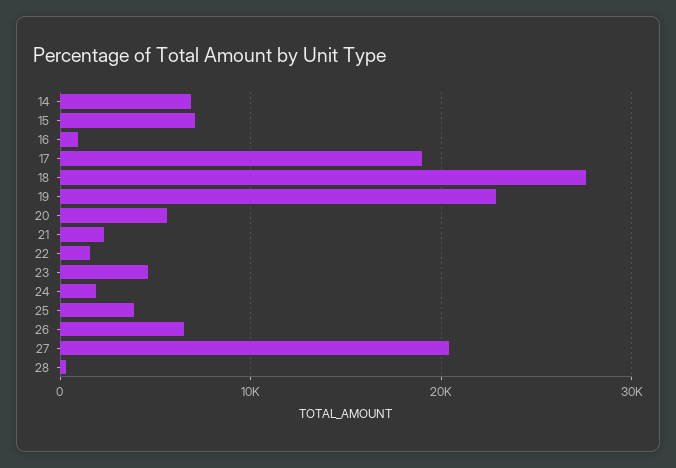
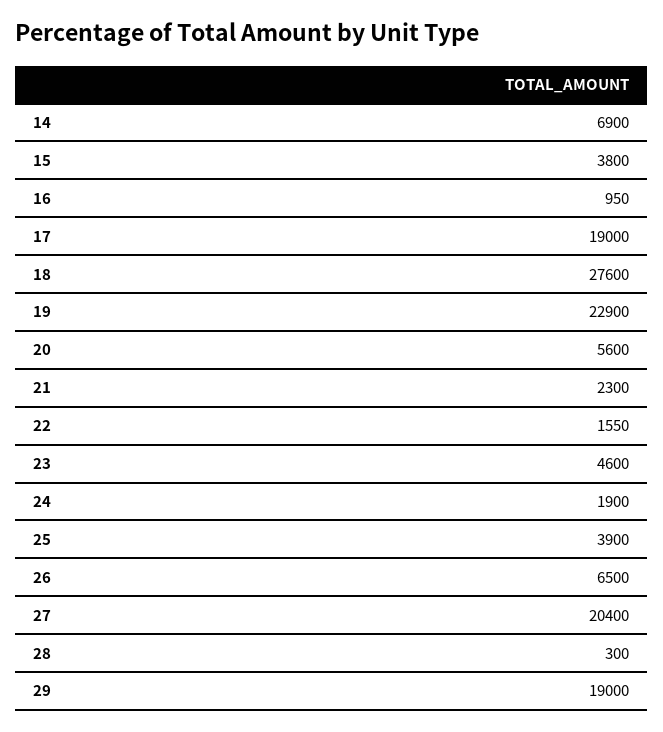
15: 7000 -> 3800
29: none -> 19000

